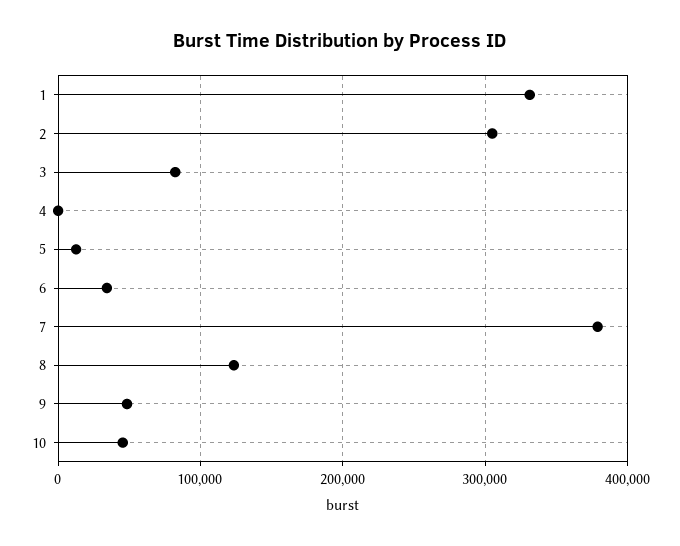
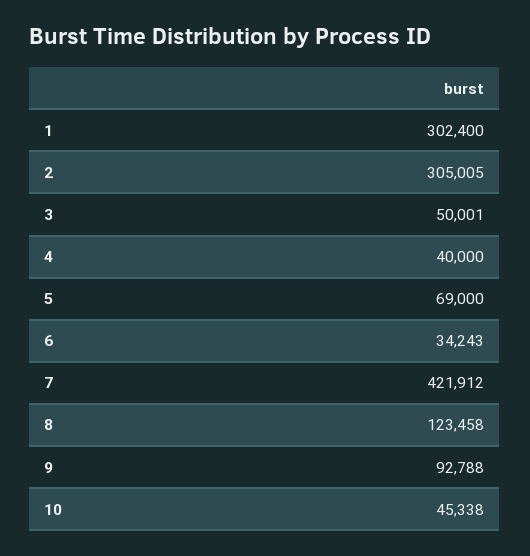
1: 330000 -> 302400
3: 80000 -> 50001
4: 0 -> 40000
5: 10000 -> 69000
7: 380000 -> 421912
9: 50000 -> 92788

